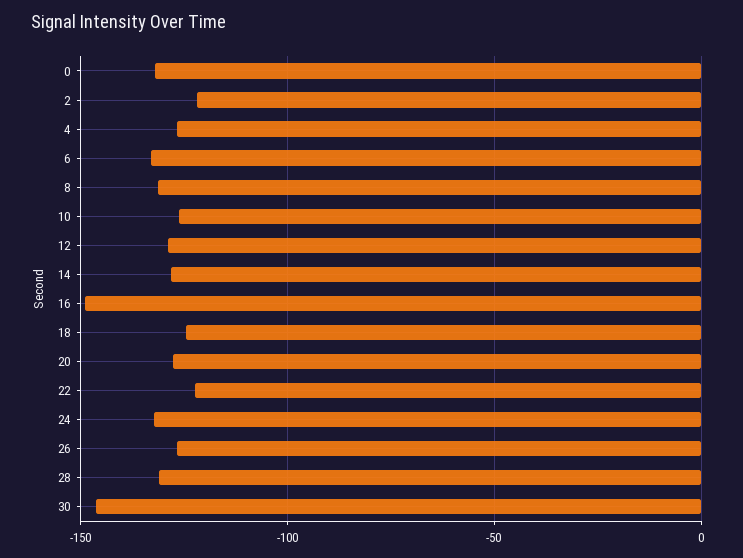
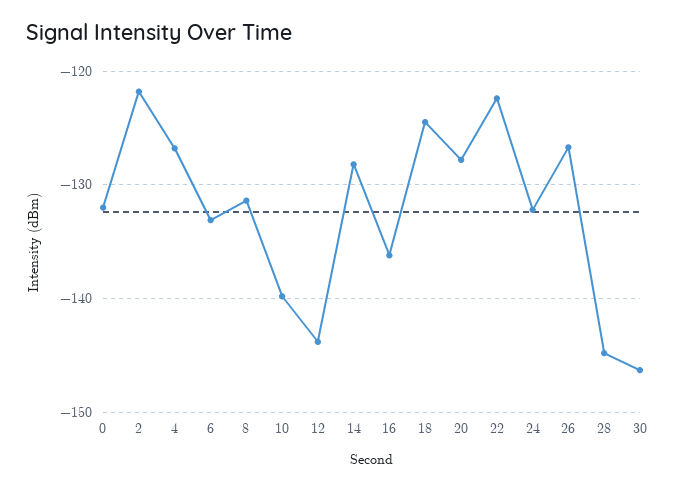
10: -125 -> -140
12: -130 -> -144
16: -150 -> -136
28: -130 -> -145

